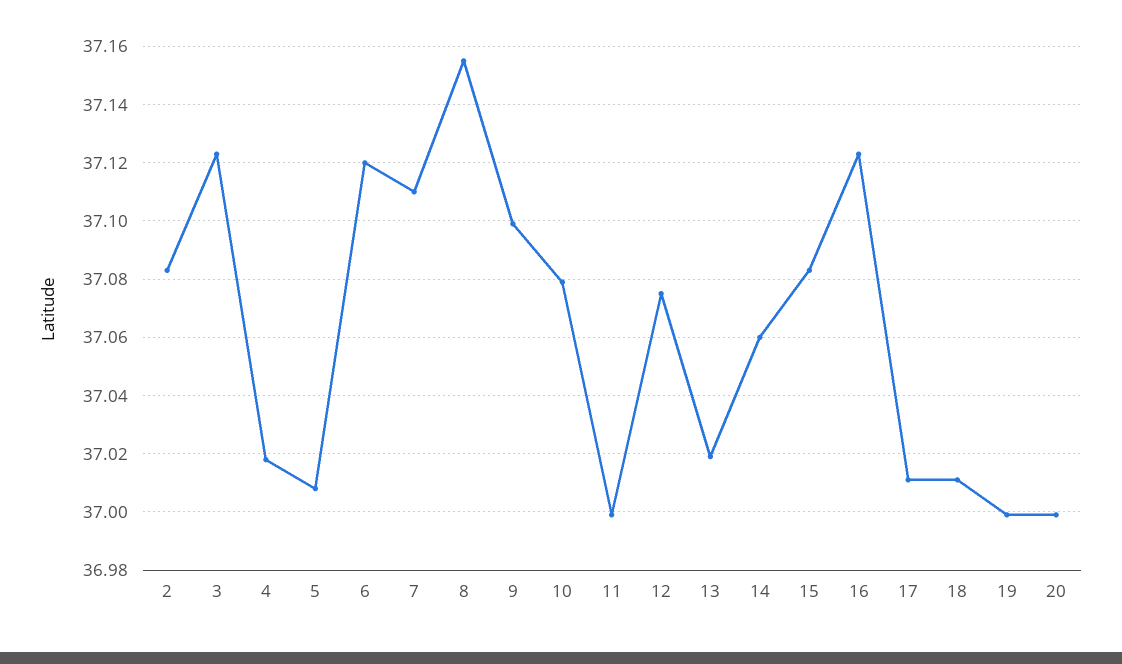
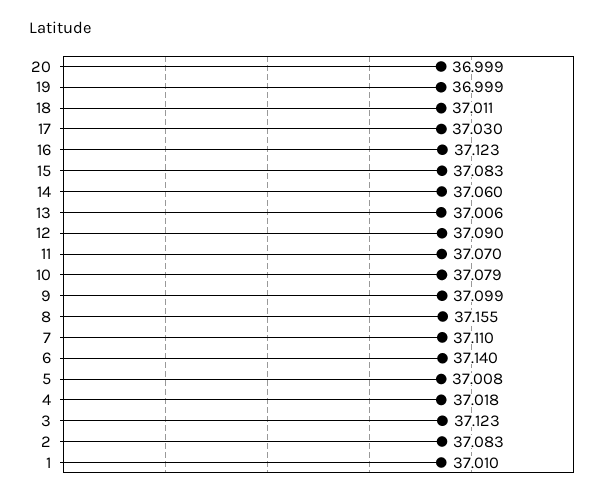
6: 37.12 -> 37.14
11: 37 -> 37.07
12: 37.075 -> 37.09
13: 37.02 -> 37.006
17: 37.01 -> 37.03
1: none -> 37.01

